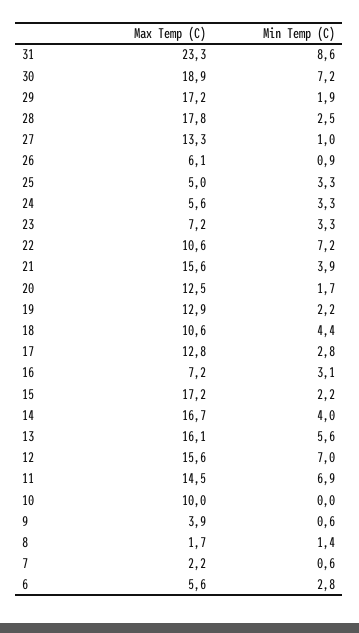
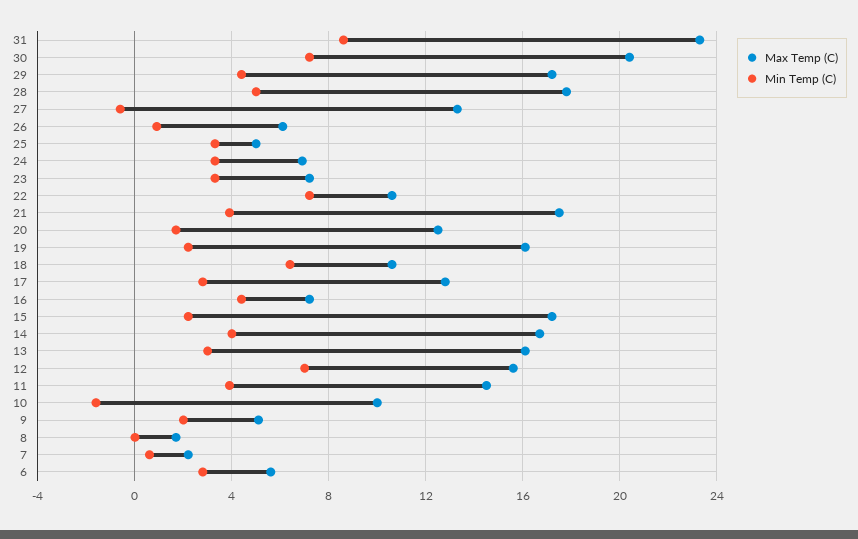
Max Temp (C), 30: 18.9 -> 20.5
Min Temp (C), 29: 1.9 -> 4.5
Min Temp (C), 28: 2.5 -> 5
Min Temp (C), 27: 1 -> -0.5
Max Temp (C), 24: 5.6 -> 7
Max Temp (C), 21: 15.6 -> 17.5
Max Temp (C), 19: 12.9 -> 16
Min Temp (C), 18: 4.4 -> 6.5
Min Temp (C), 16: 3.1 -> 4.5
Min Temp (C), 13: 5.6 -> 3
Min Temp (C), 11: 6.9 -> 4
Min Temp (C), 10: 0 -> -1.5
Max Temp (C), 9: 3.9 -> 5
Min Temp (C), 9: 0.6 -> 2
Min Temp (C), 8: 1.4 -> 0

